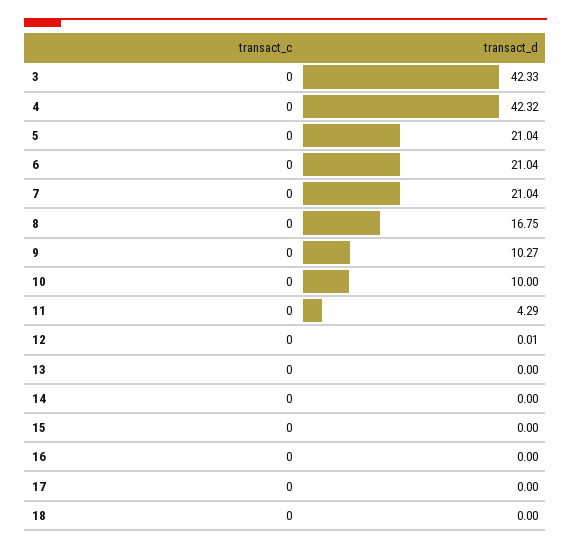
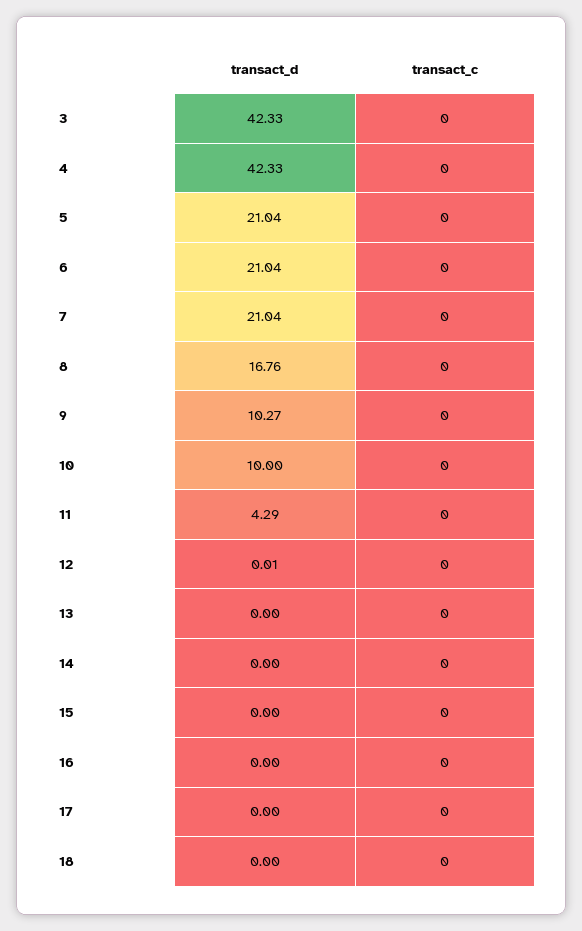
transact_d, 4: 42.32 -> 42.33
transact_d, 8: 16.75 -> 16.76

